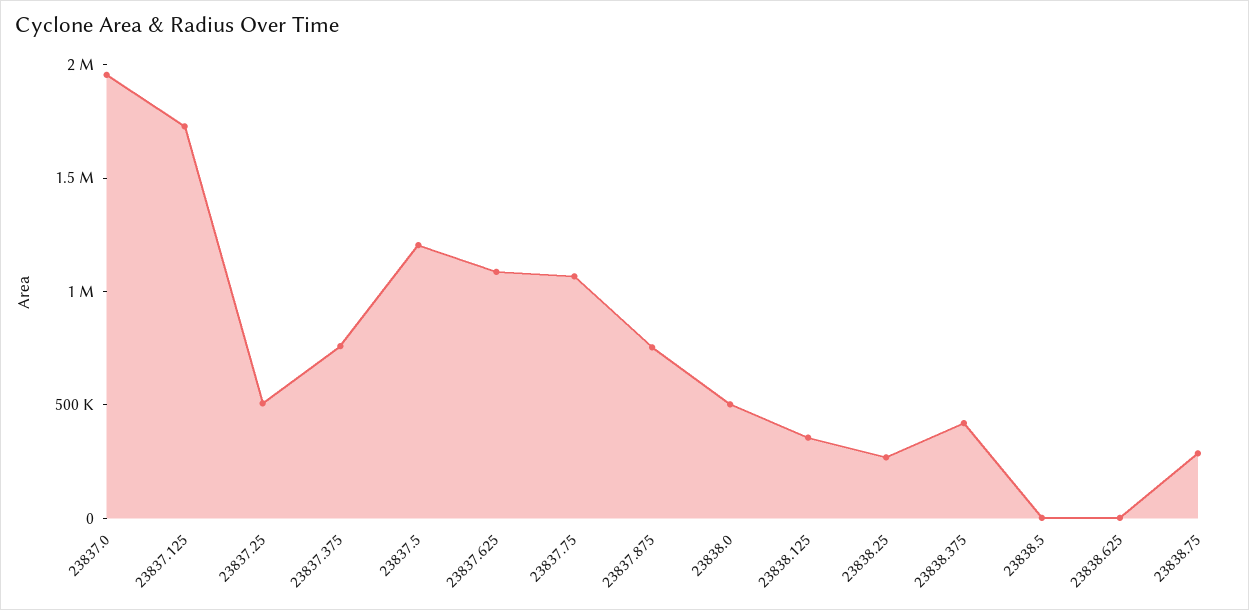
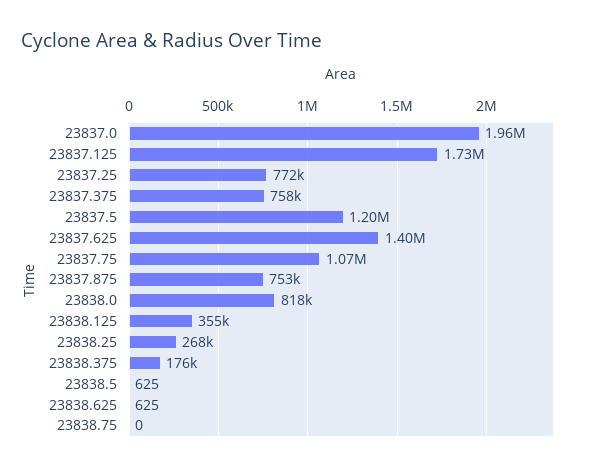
23837.25: 500000 -> 772000
23837.625: 1100000 -> 1400000
23838.0: 500000 -> 818000
23838.375: 400000 -> 176000
23838.75: 300000 -> 0

